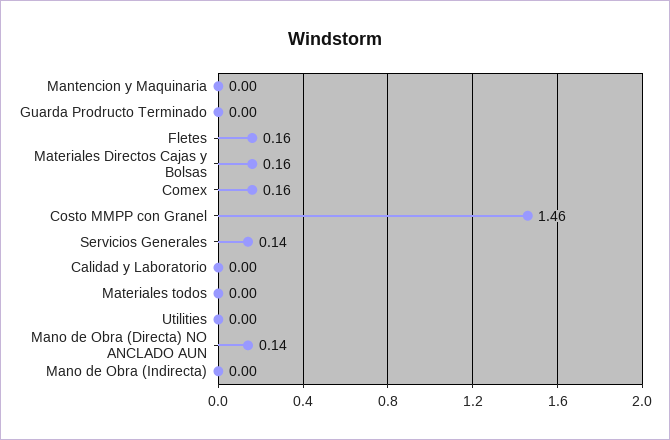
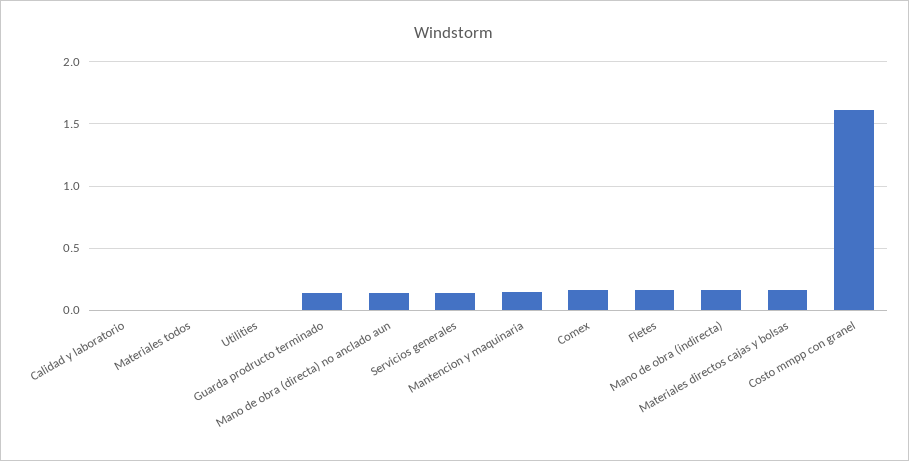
Mantencion y Maquinaria: 0 -> 0.15
Guarda Prodructo Terminado: 0 -> 0.15
Costo MMPP con Granel: 1.46 -> 1.6
Mano de Obra (Indirecta): 0 -> 0.15

